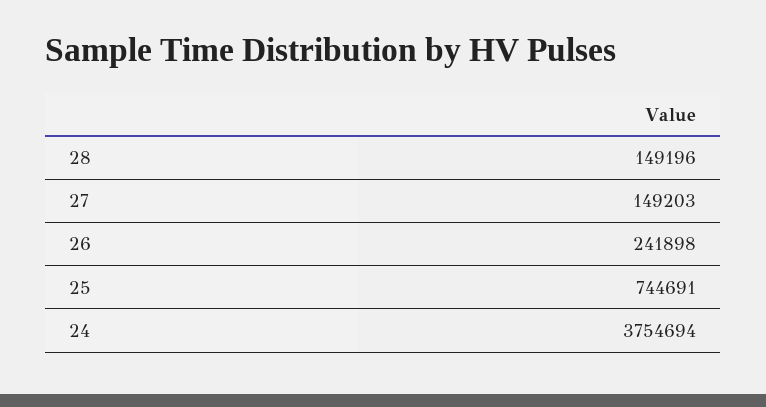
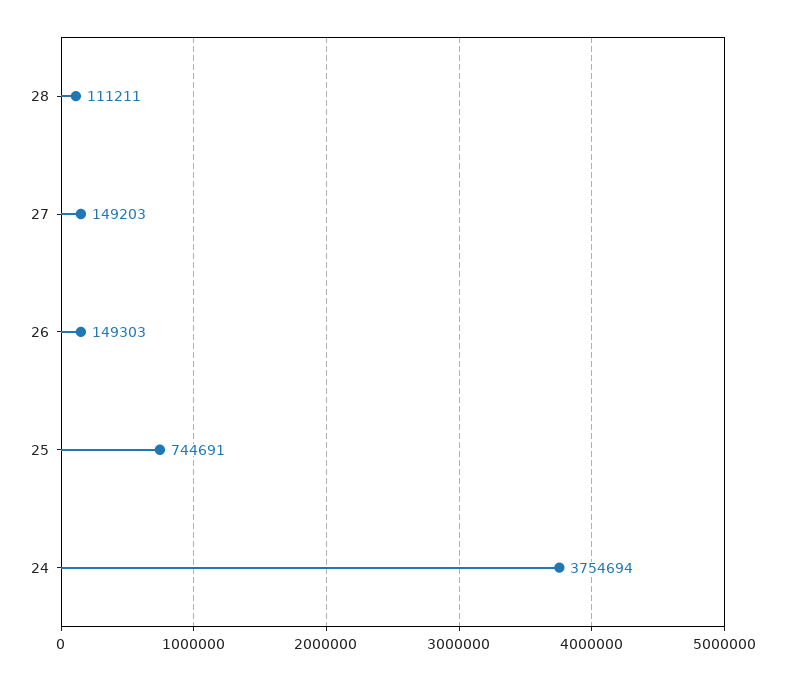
28: 149196 -> 111211
26: 241898 -> 149303

